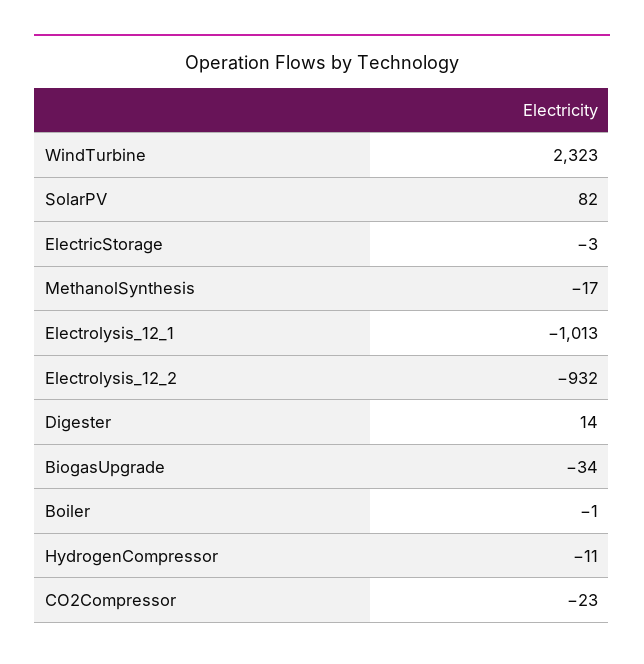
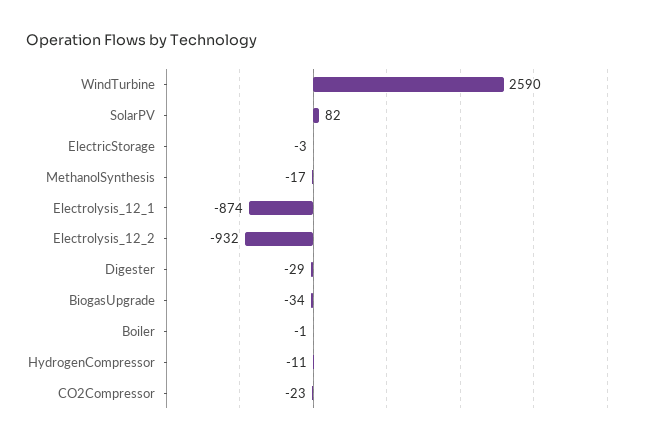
WindTurbine: 2323 -> 2590
Electrolysis_12_1: -1013 -> -874
Digester: 14 -> -29

